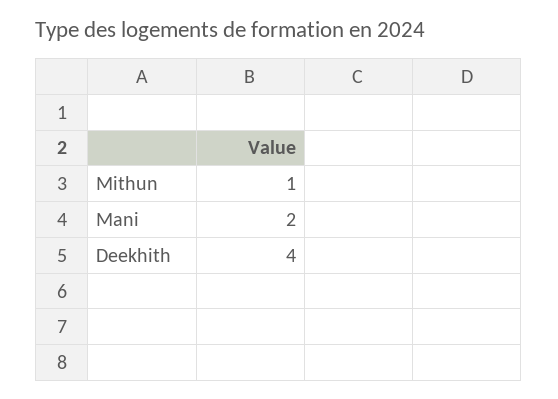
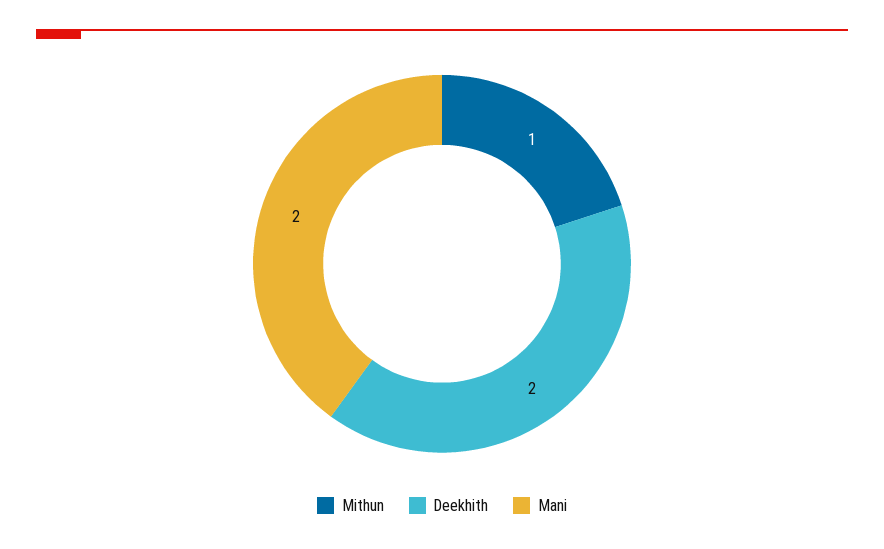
Deekhith: 4 -> 2

